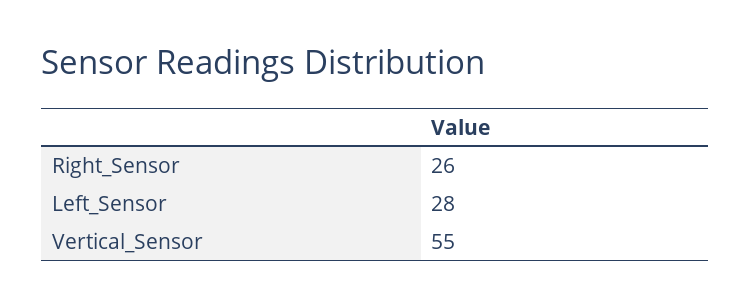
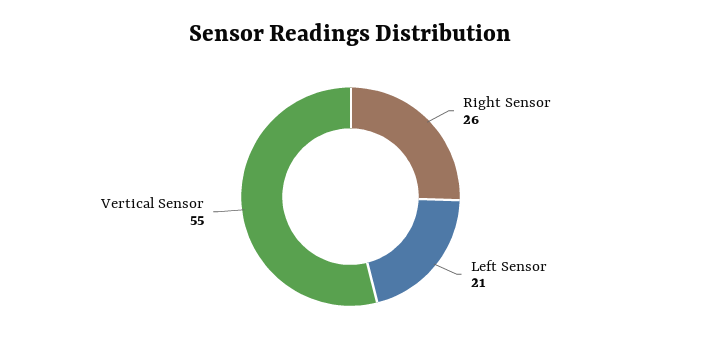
Left_Sensor: 28 -> 21

